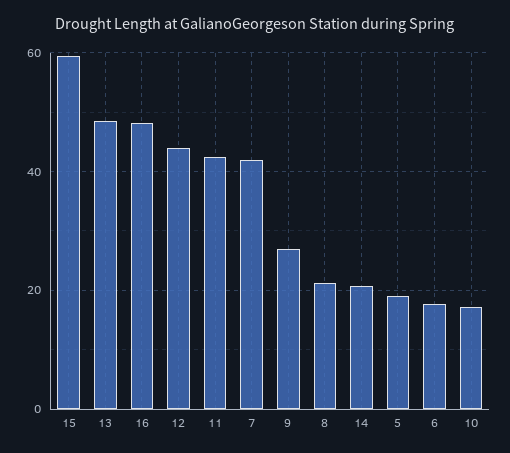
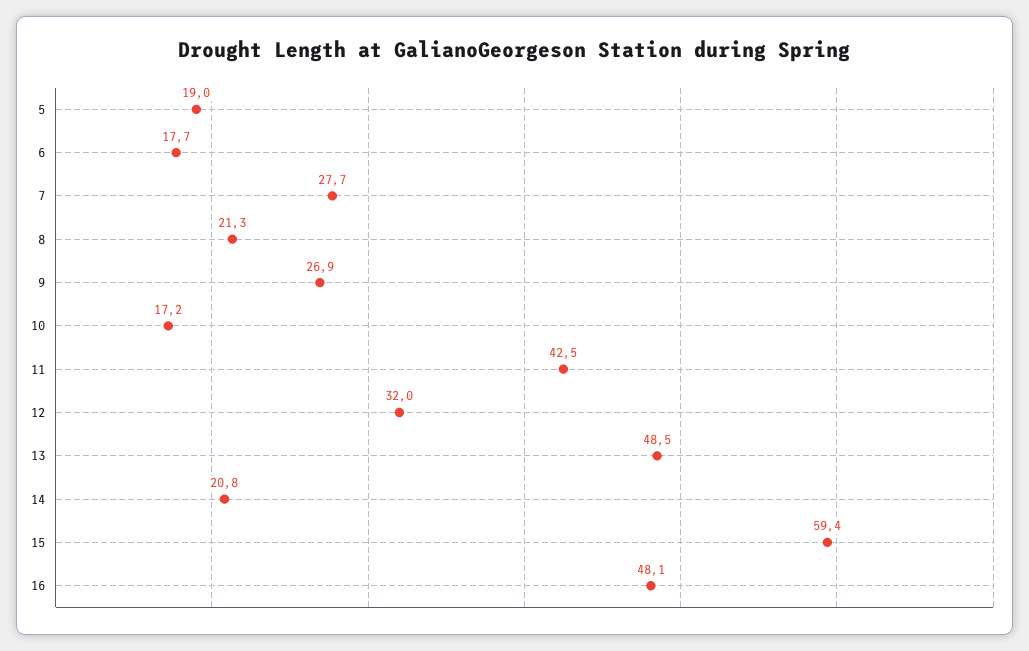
12: 44 -> 32
7: 42 -> 27.7

